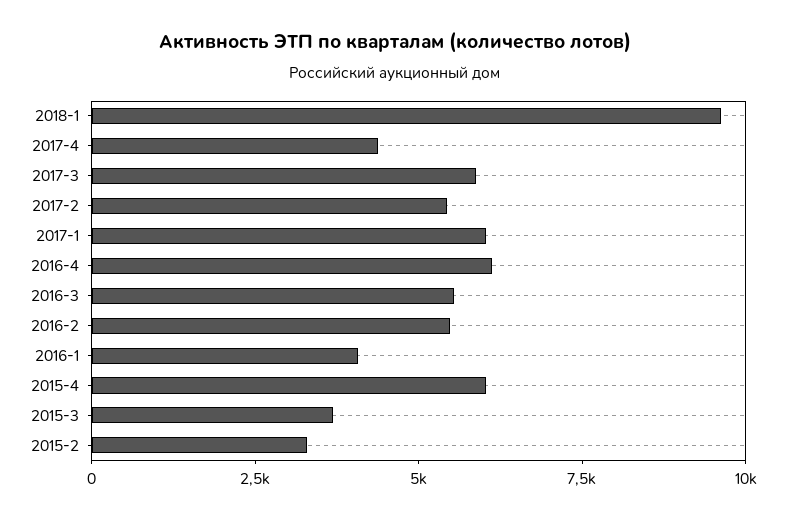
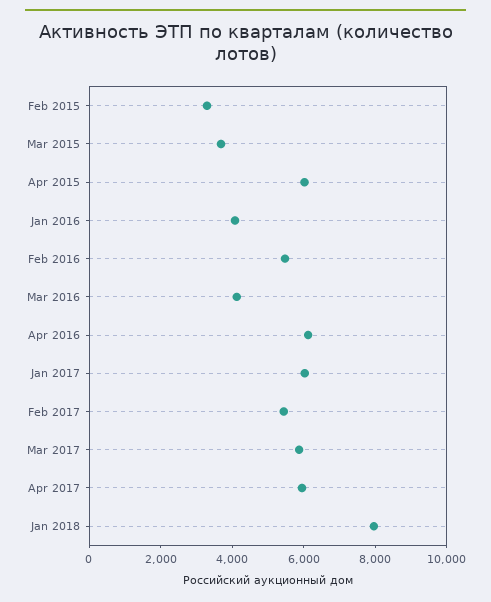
2018-1: 9500 -> 8000
2017-4: 4500 -> 6000
2016-3: 5500 -> 4000

